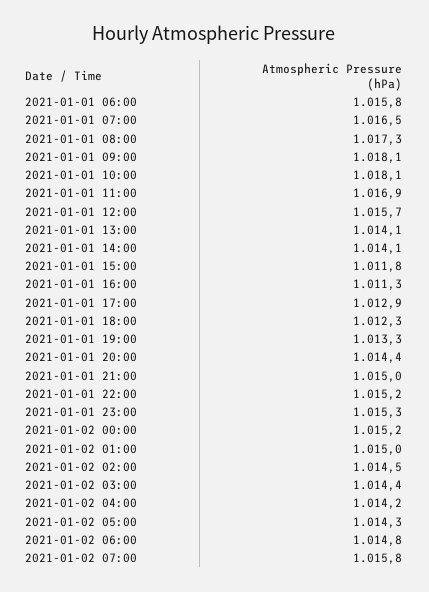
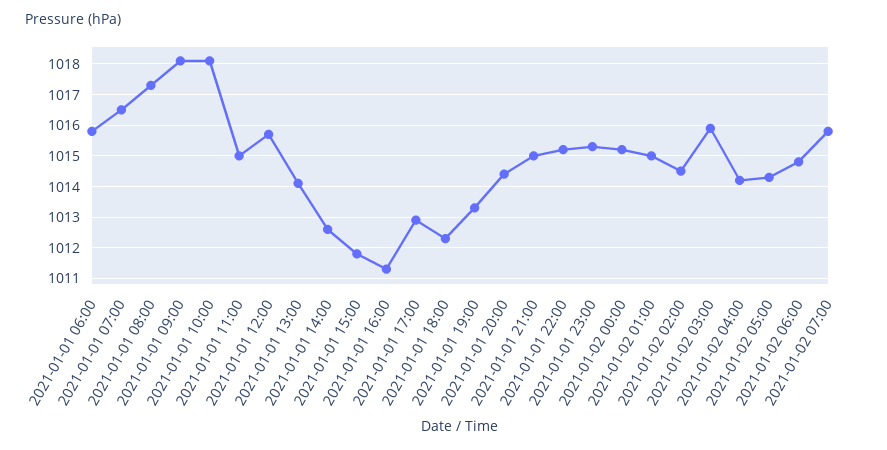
2021-01-01 11:00: 1016.9 -> 1015
2021-01-01 14:00: 1014.1 -> 1012.5
2021-01-02 03:00: 1014.4 -> 1016

